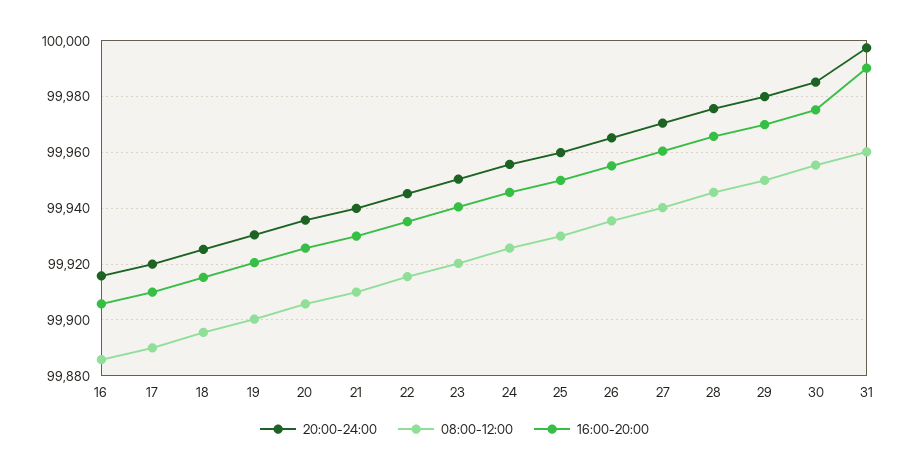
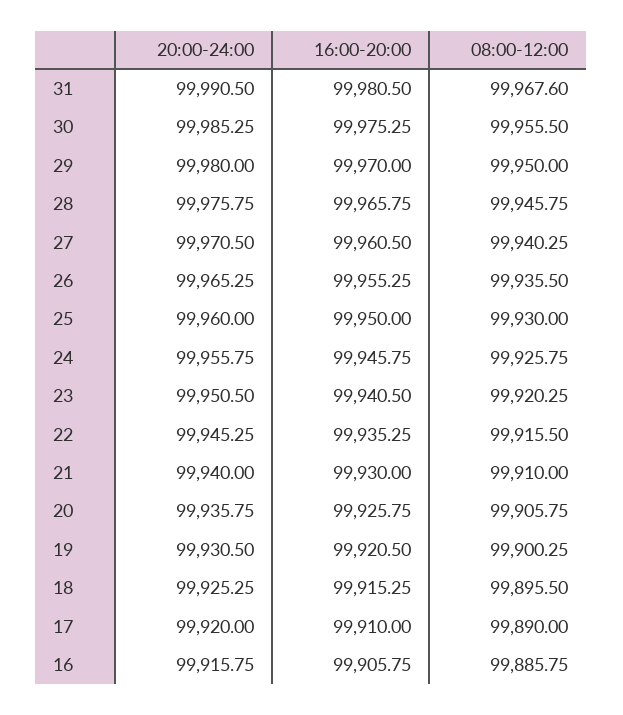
20:00-24:00, 31: 99997.5 -> 99990.5
08:00-12:00, 31: 99960 -> 99967.6
16:00-20:00, 31: 99990 -> 99980.5

